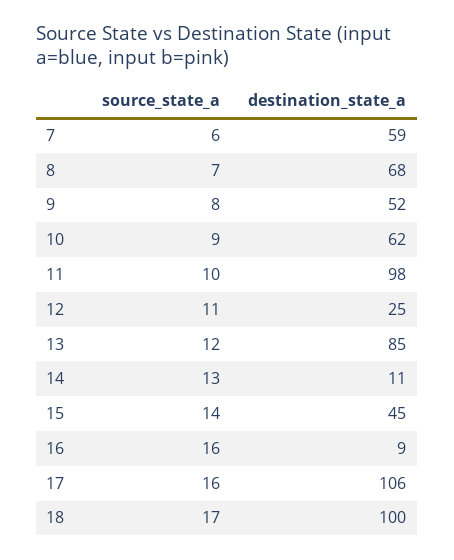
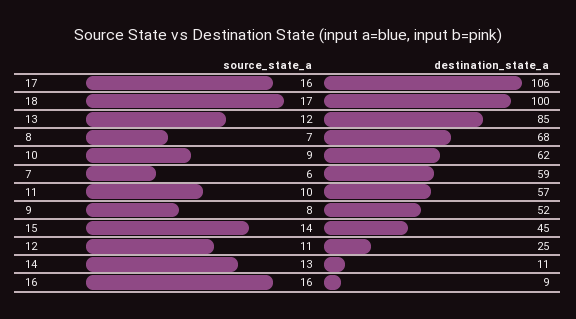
destination_state_a, 11: 98 -> 57

